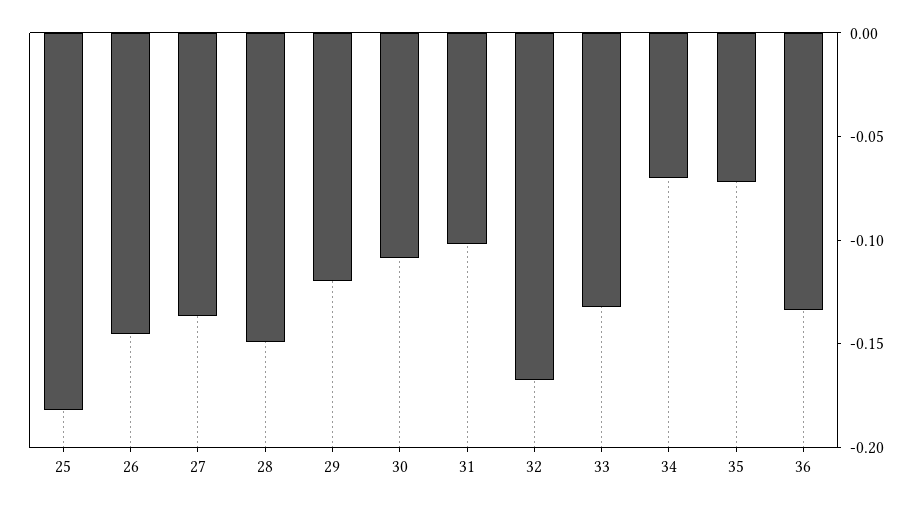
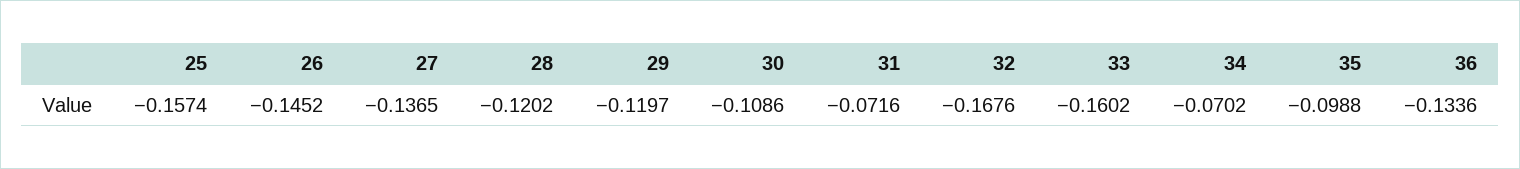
25: -0.18 -> -0.1574
28: -0.15 -> -0.1202
31: -0.1 -> -0.0716
33: -0.13 -> -0.1602
35: -0.07 -> -0.0988

